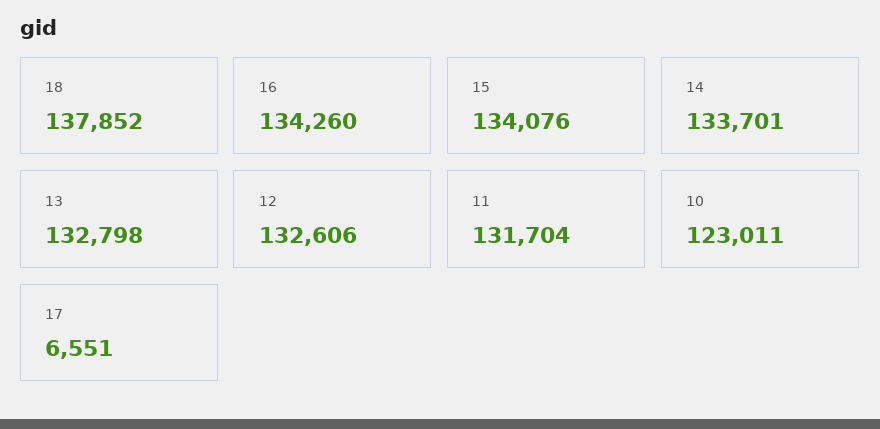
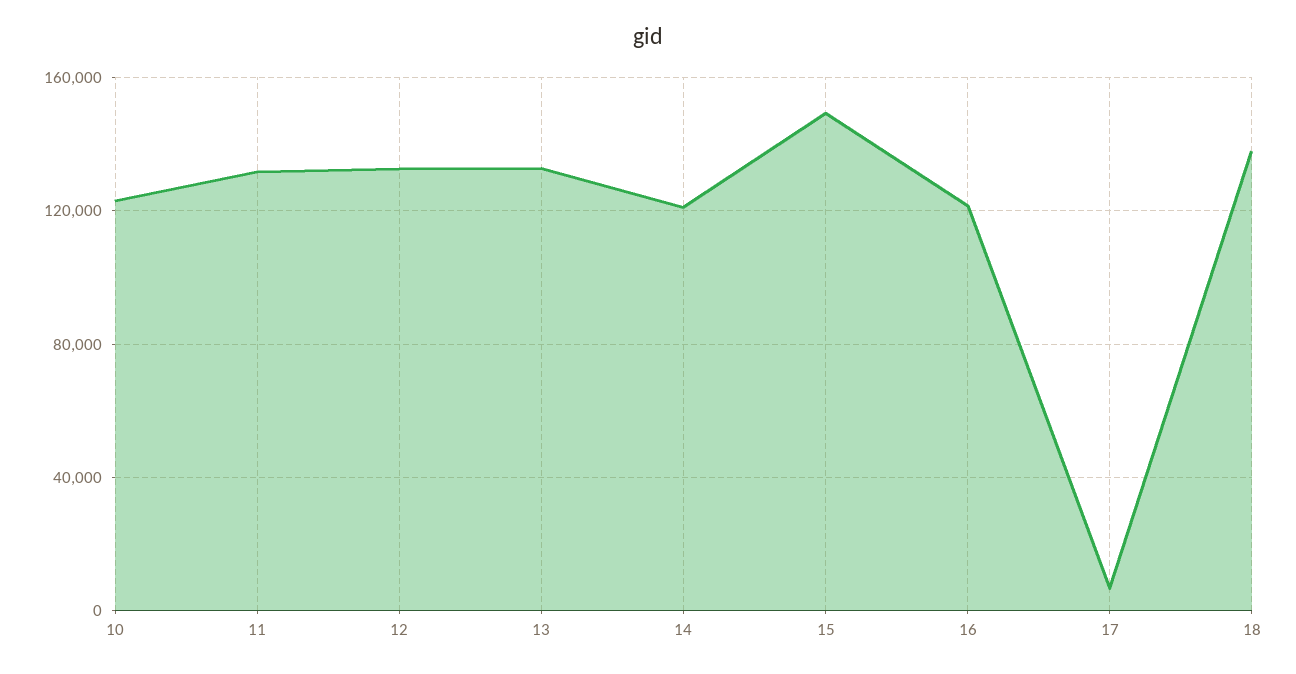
16: 134260 -> 120000
15: 134076 -> 150000
14: 133701 -> 120000

